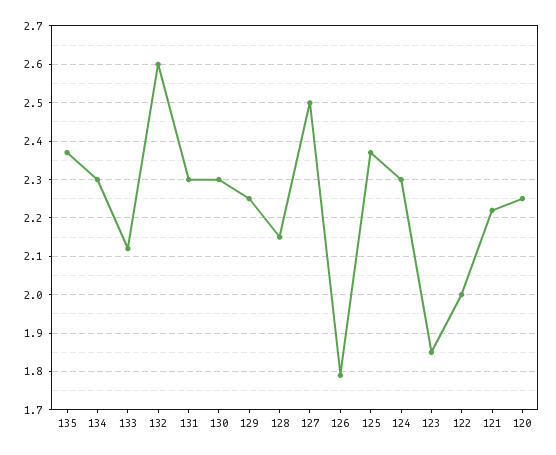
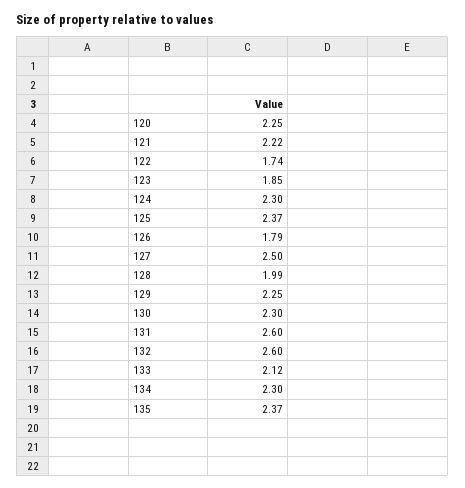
131: 2.3 -> 2.6
128: 2.15 -> 1.99
122: 2 -> 1.74

